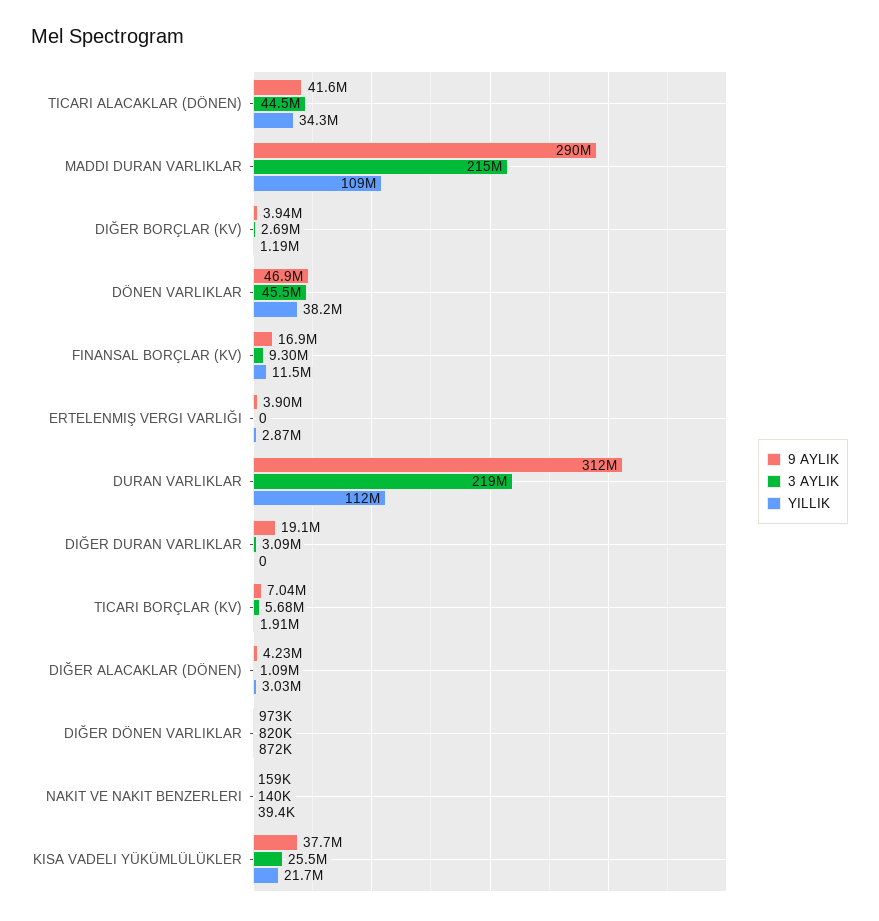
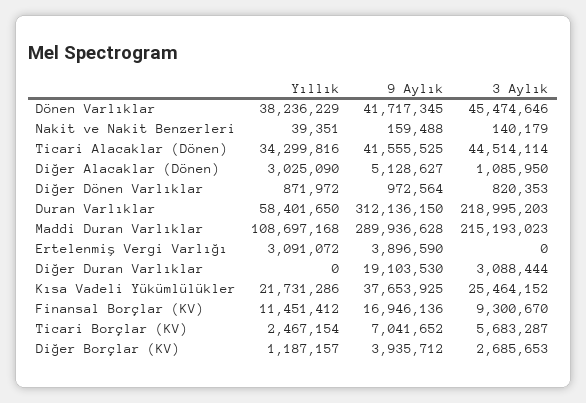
9 AYLIK, DÖNEN VARLIKLAR: 46900000 -> 41717345
YILLIK, ERTELENMIŞ VERGI VARLIĞI: 2870000 -> 3091072
YILLIK, DURAN VARLIKLAR: 112000000 -> 58401650
YILLIK, TICARI BORÇLAR (KV): 1910000 -> 2467154
9 AYLIK, DIĞER ALACAKLAR (DÖNEN): 4230000 -> 5128627

